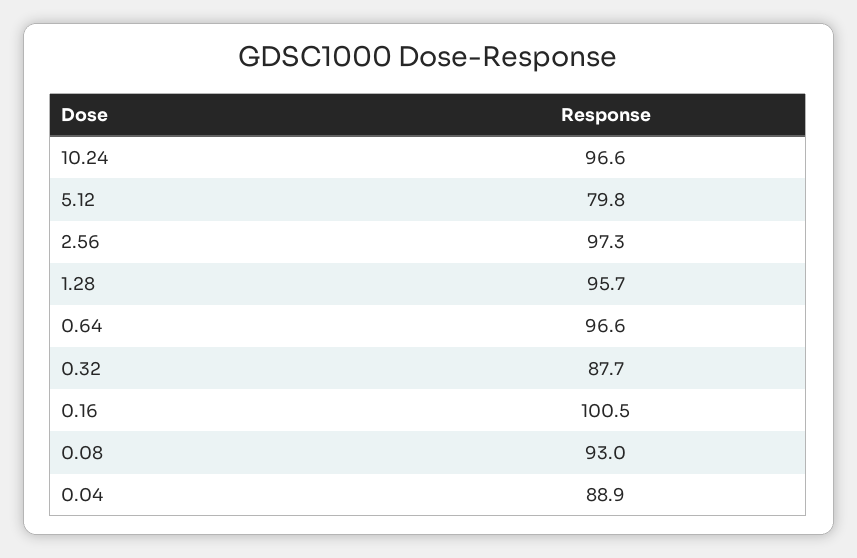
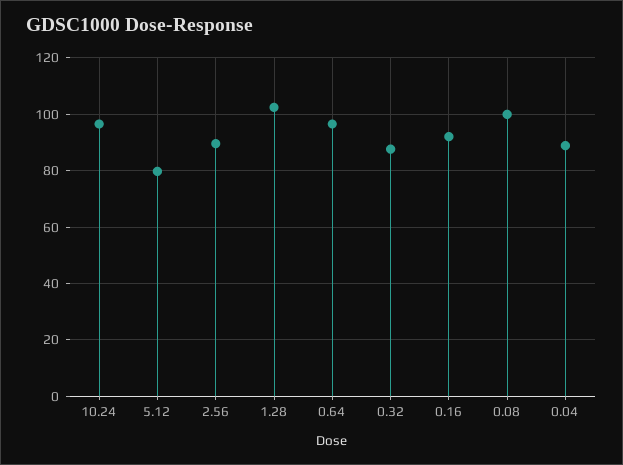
2.56: 97.3 -> 90
1.28: 95.7 -> 102.5
0.16: 100.5 -> 92.5
0.08: 93 -> 100

